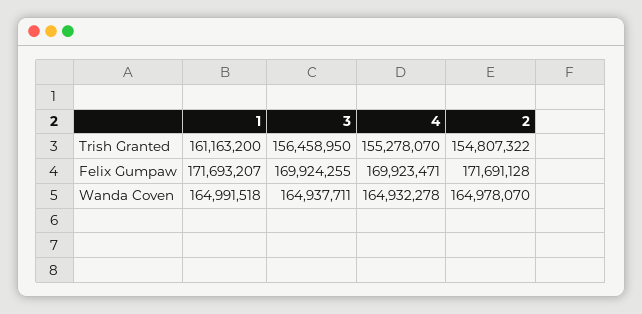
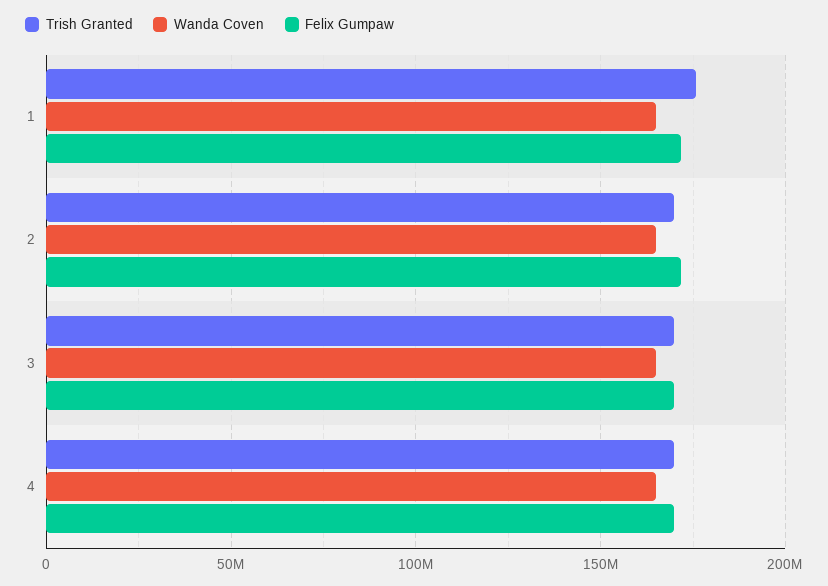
Trish Granted, 1: 161163200 -> 175000000
Trish Granted, 3: 156458950 -> 170000000
Trish Granted, 4: 155278070 -> 170000000
Trish Granted, 2: 154807322 -> 170000000

